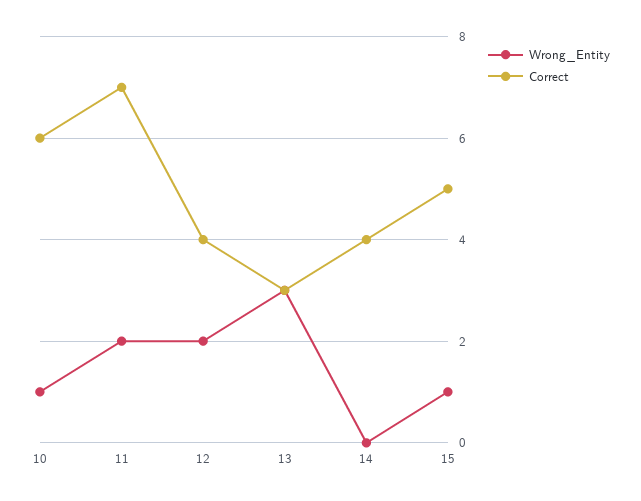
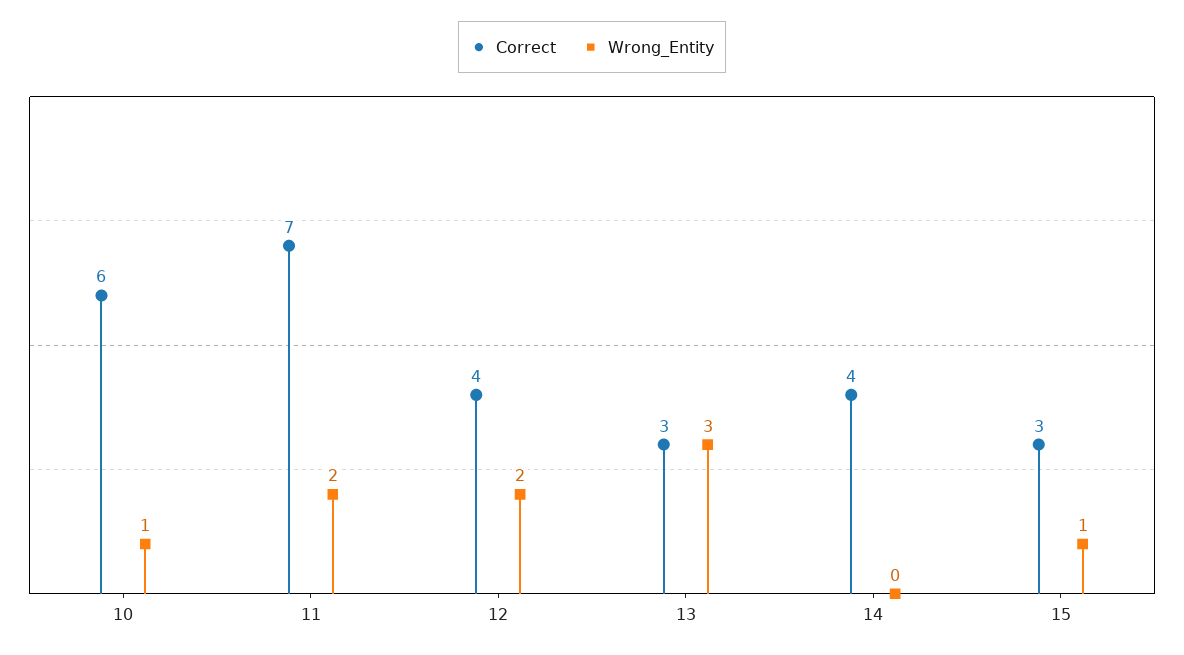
Correct, 15: 5 -> 3

